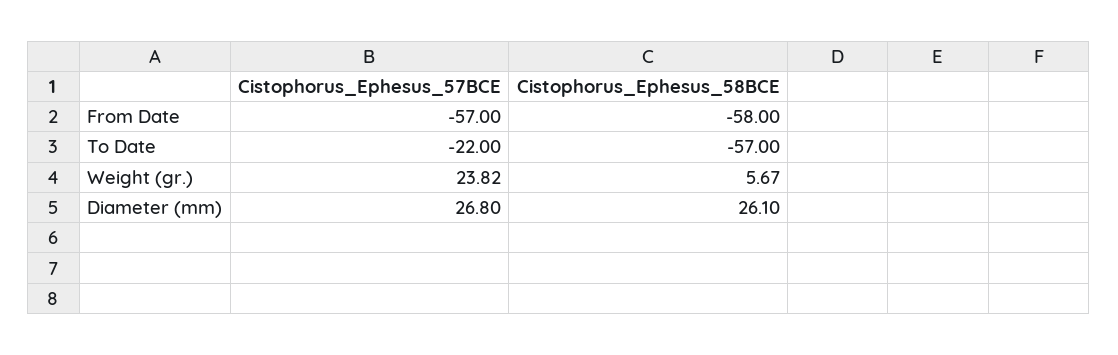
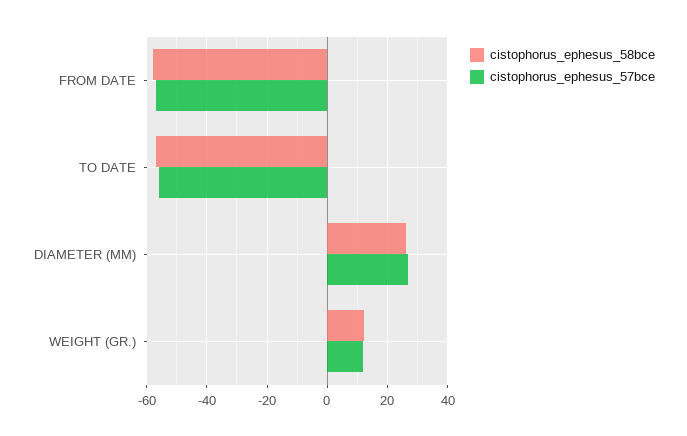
Cistophorus_Ephesus_57BCE, To Date: -22 -> -56
Cistophorus_Ephesus_57BCE, Weight (gr.): 23.82 -> 12
Cistophorus_Ephesus_58BCE, Weight (gr.): 5.67 -> 12

